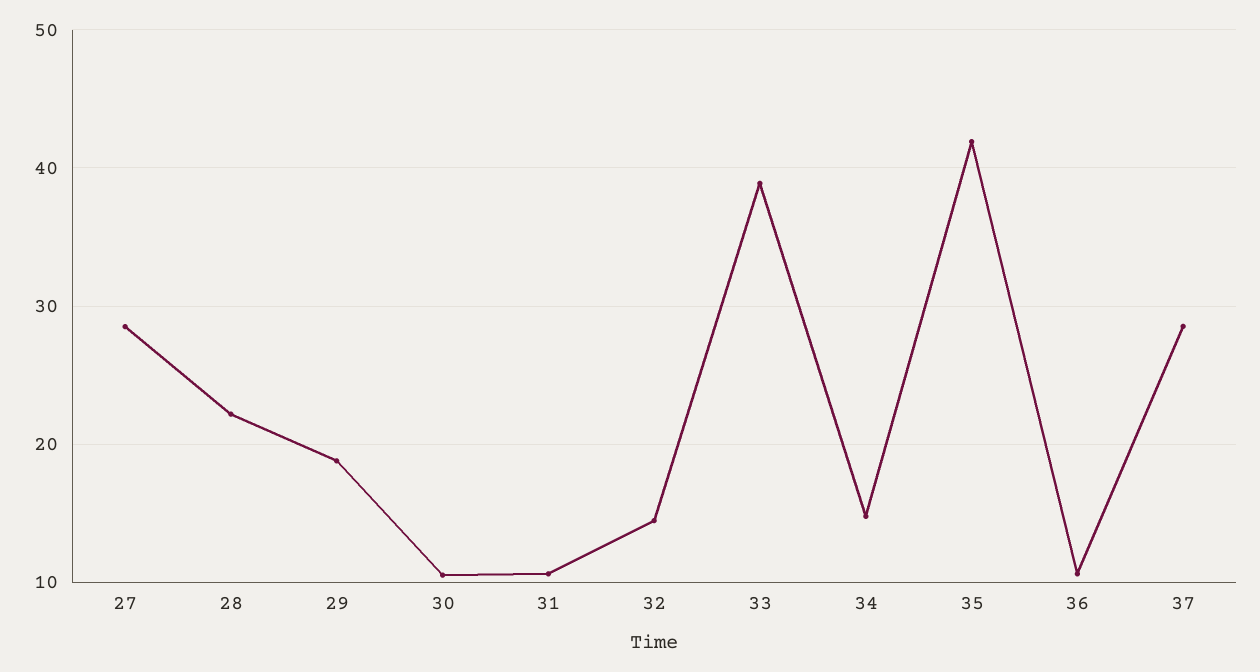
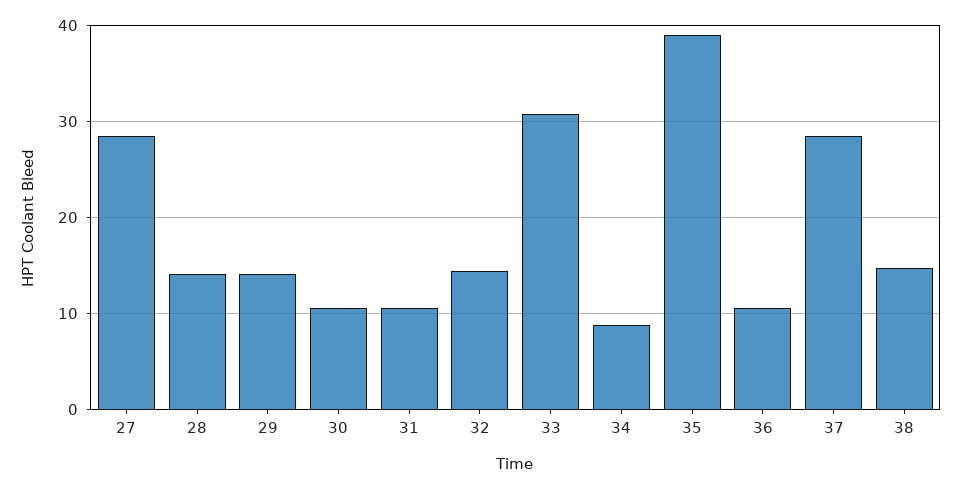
28: 22 -> 14
29: 19 -> 14
33: 39 -> 31
34: 15 -> 9
35: 42 -> 39
38: none -> 15

